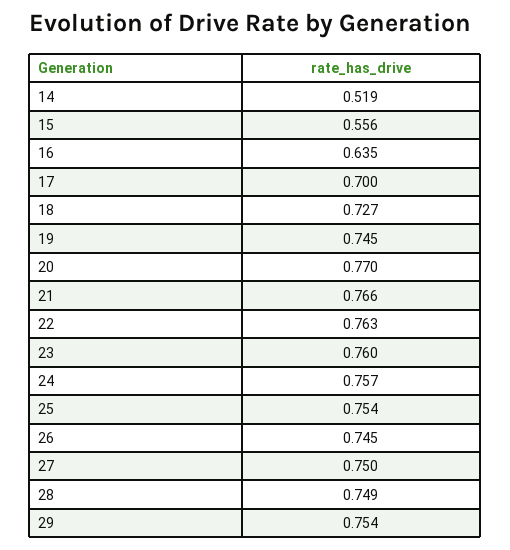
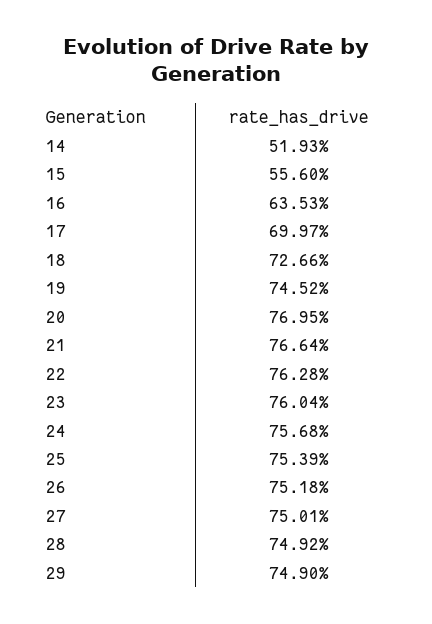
26: 0.745 -> 0.7518
29: 0.754 -> 0.749

